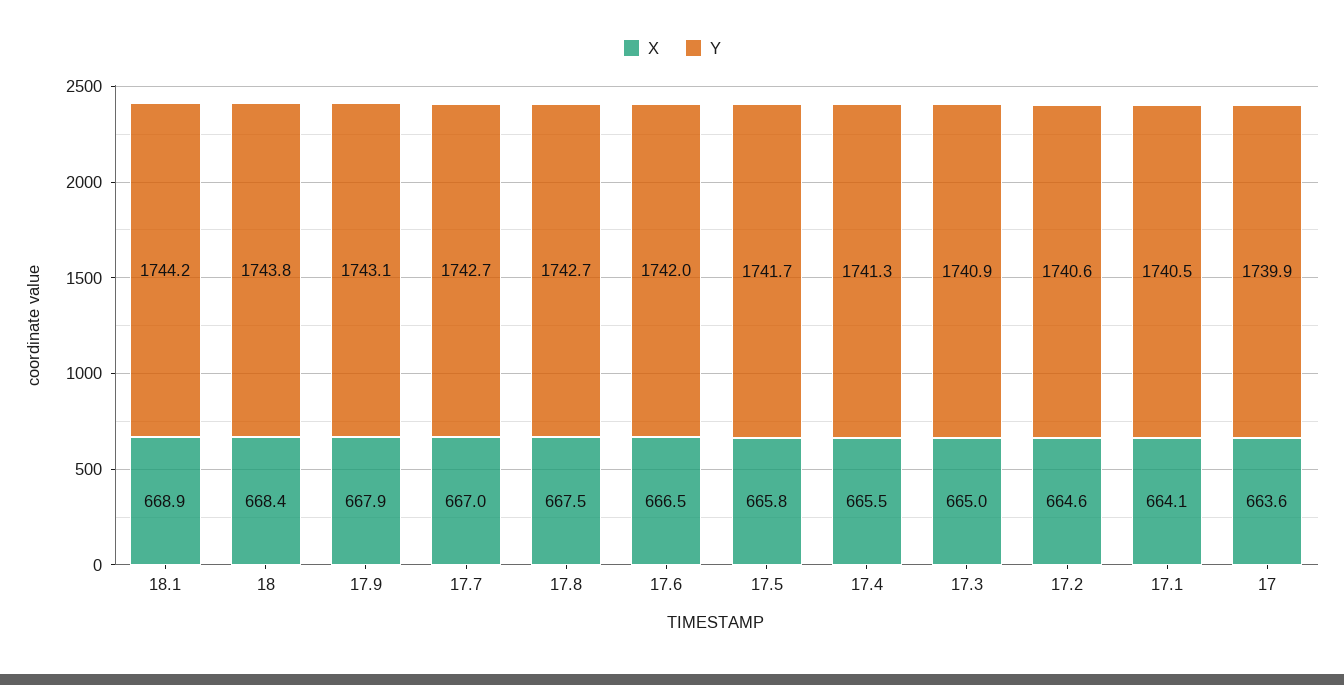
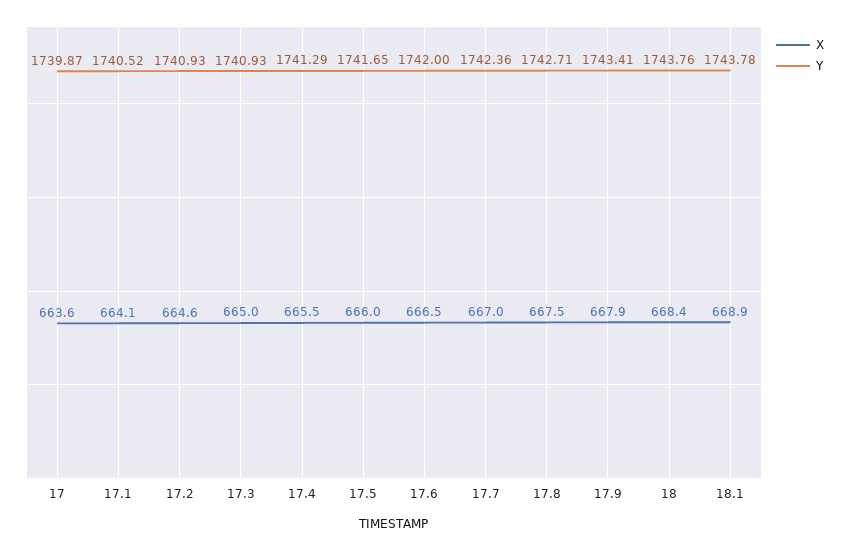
Y, 18.1: 1744.2 -> 1743.78
Y, 17.9: 1743.1 -> 1743.41
Y, 17.7: 1742.7 -> 1742.36
X, 17.5: 665.8 -> 666
Y, 17.2: 1740.6 -> 1740.93

